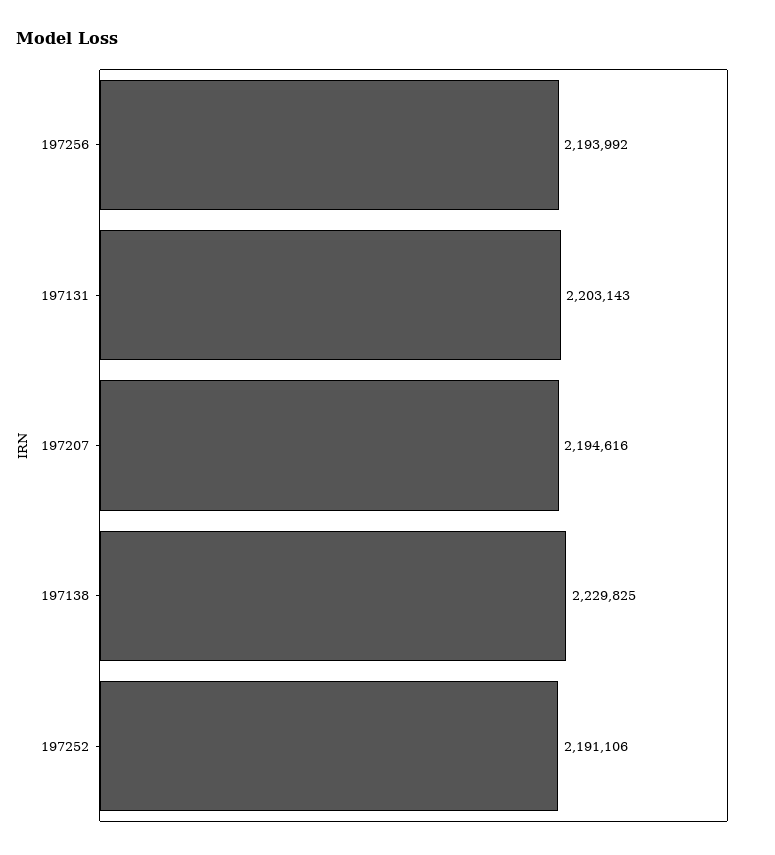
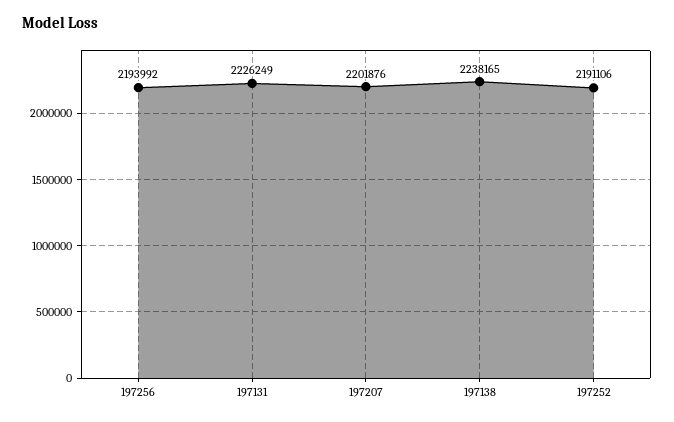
197131: 2203143 -> 2226249
197207: 2194616 -> 2201876
197138: 2229825 -> 2238165

